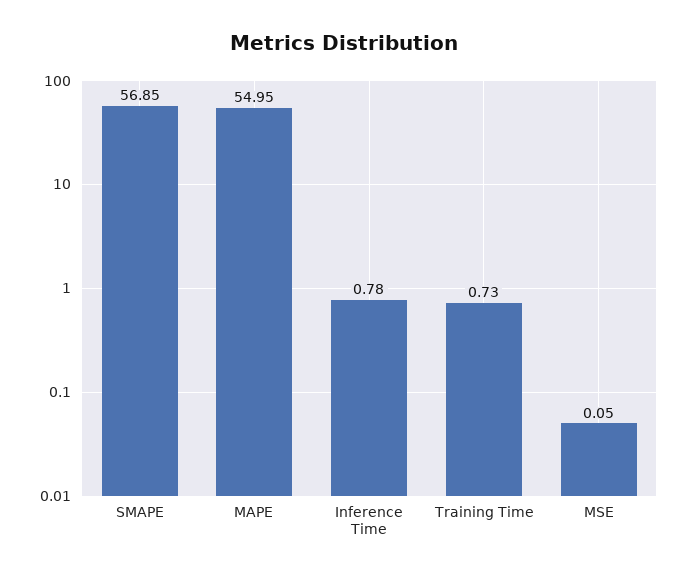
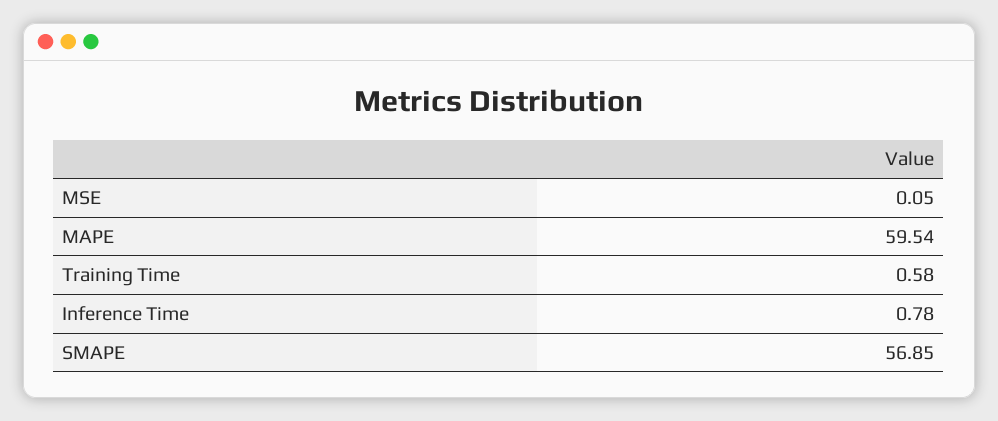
MAPE: 54.95 -> 59.54
Training Time: 0.73 -> 0.58

